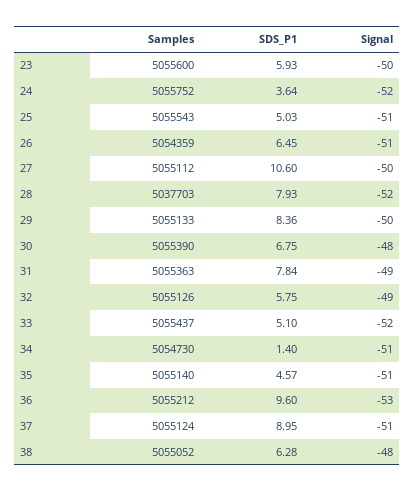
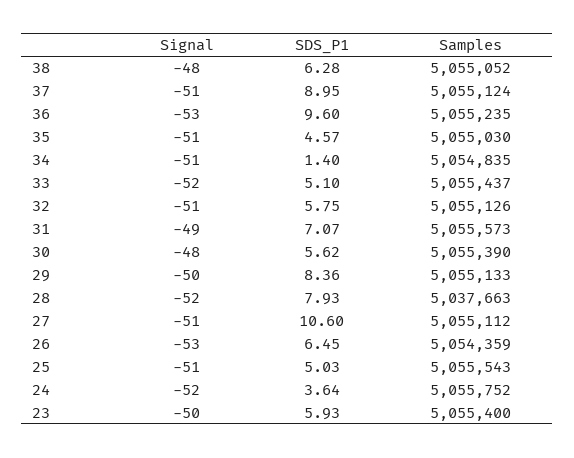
Samples, 23: 5055600 -> 5055400
Signal, 26: -51 -> -53
Signal, 27: -50 -> -51
Samples, 28: 5037703 -> 5037663
SDS_P1, 30: 6.75 -> 5.62
Samples, 31: 5055363 -> 5055573
SDS_P1, 31: 7.84 -> 7.07
Signal, 32: -49 -> -51
Samples, 34: 5054730 -> 5054835
Samples, 35: 5055140 -> 5055030
Samples, 36: 5055212 -> 5055235

